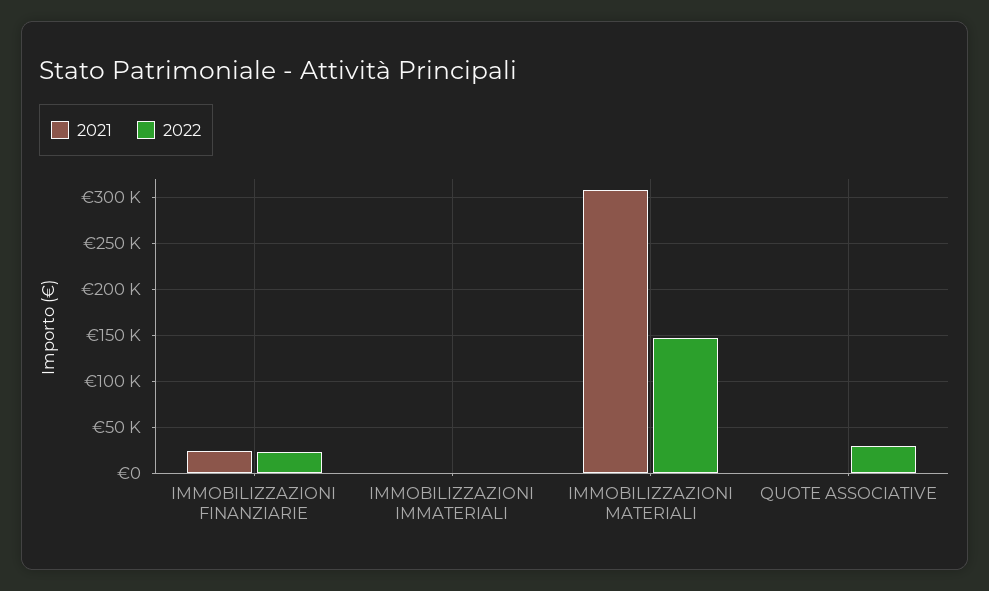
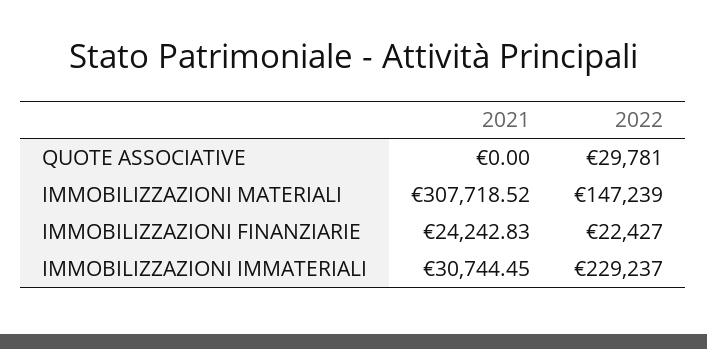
2021, IMMOBILIZZAZIONI IMMATERIALI: 0 -> 30744.45
2022, IMMOBILIZZAZIONI IMMATERIALI: 0 -> 229237

